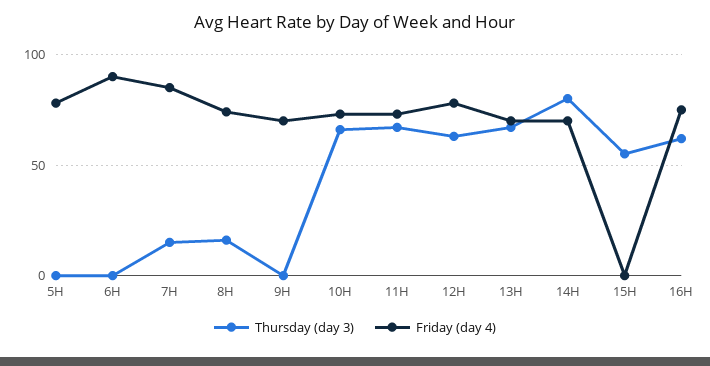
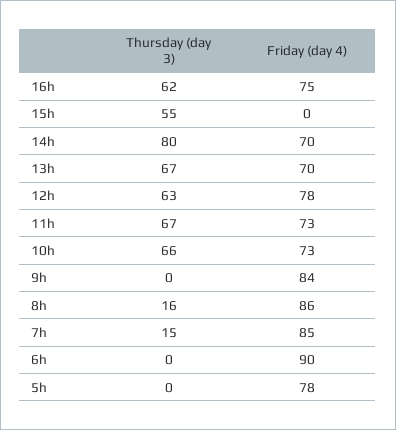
Friday (day 4), 8H: 75 -> 86
Friday (day 4), 9H: 70 -> 84

